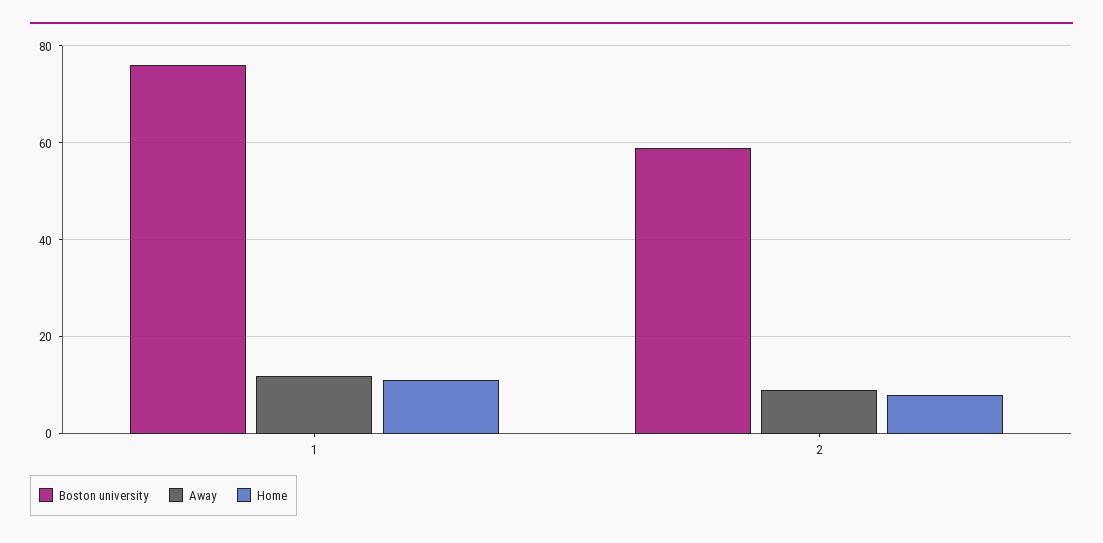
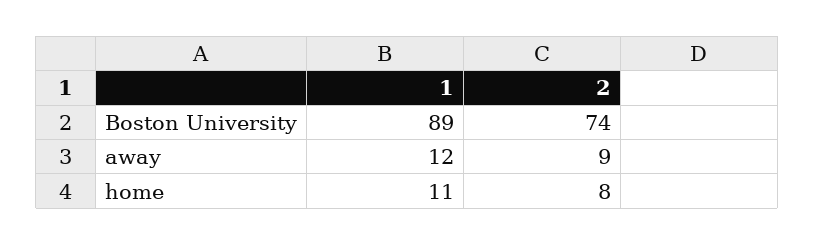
Boston university, 1: 75 -> 89
Boston university, 2: 60 -> 74

